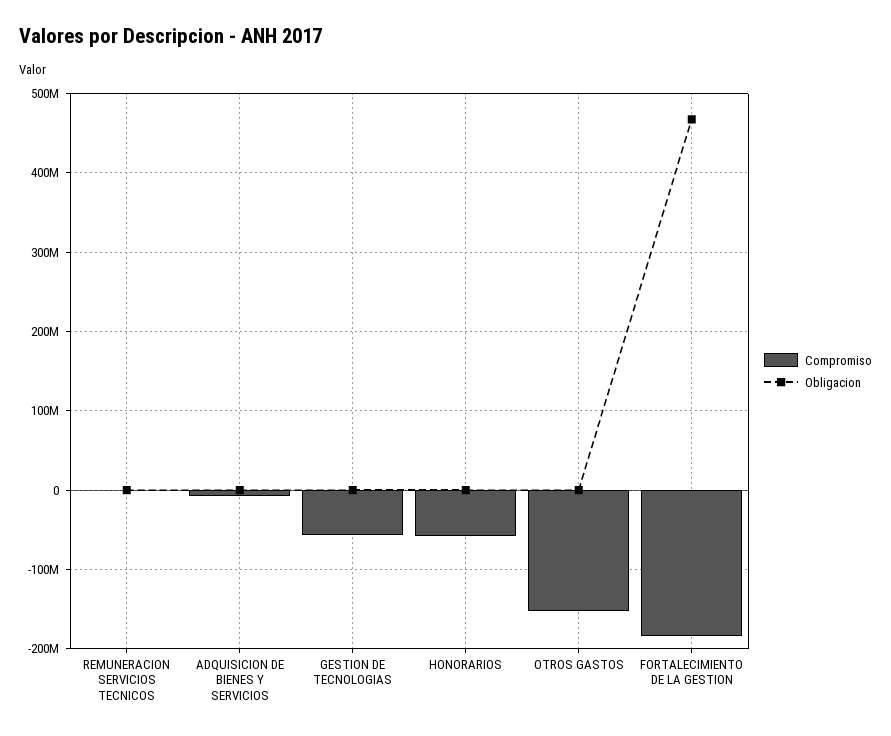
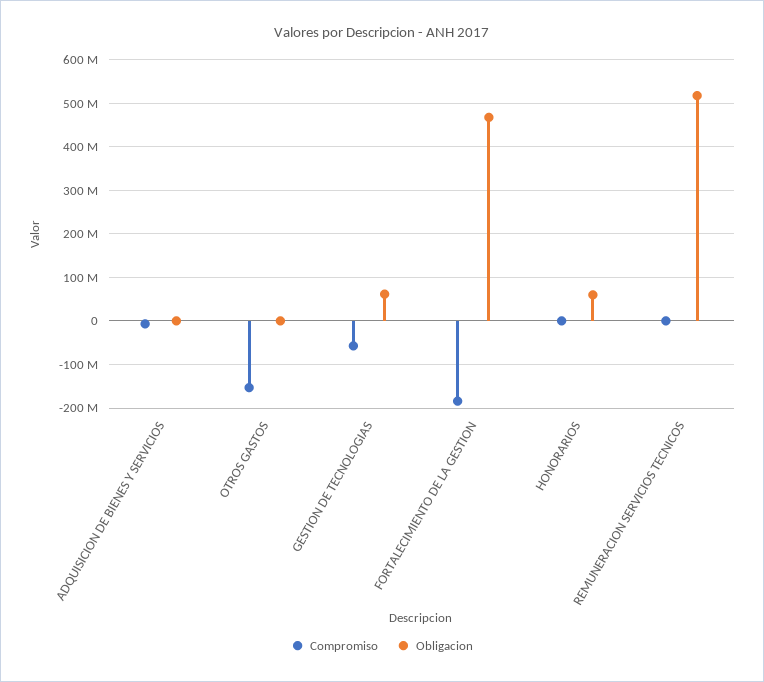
Obligacion, REMUNERACION SERVICIOS TECNICOS: 0 -> 520000000
Obligacion, GESTION DE TECNOLOGIAS: 0 -> 60000000
Compromiso, HONORARIOS: -60000000 -> 0
Obligacion, HONORARIOS: 0 -> 60000000

